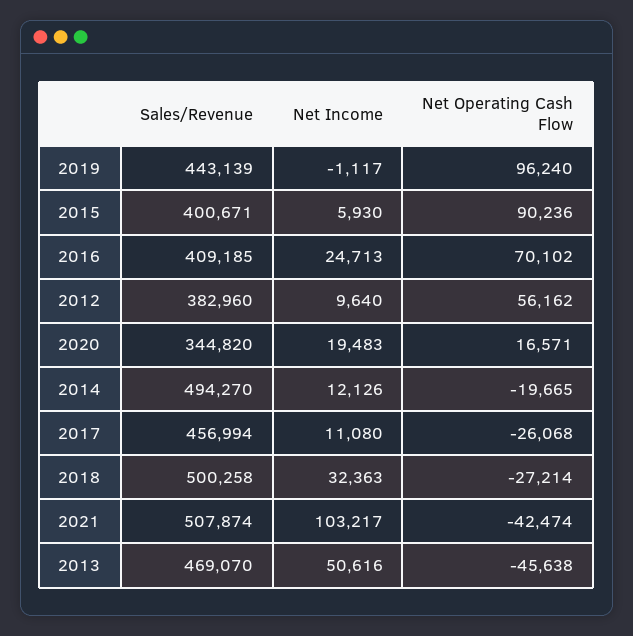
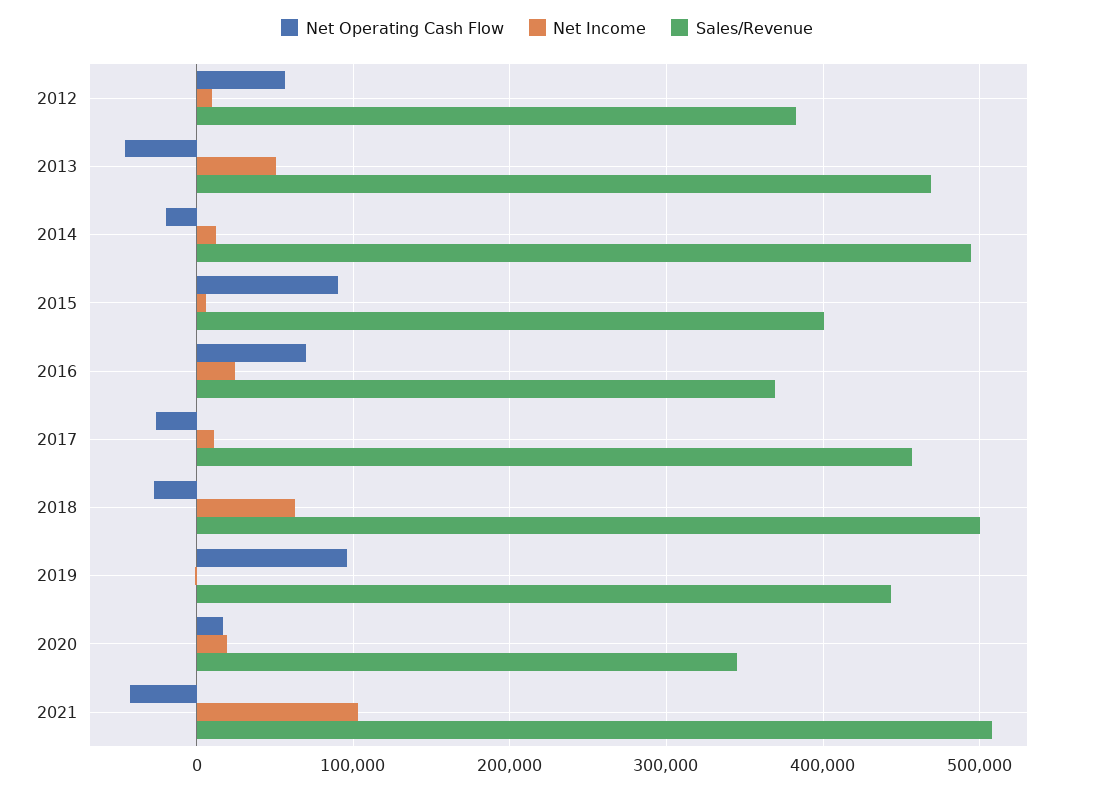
Sales/Revenue, 2016: 409185 -> 370000
Net Income, 2018: 32363 -> 60000

